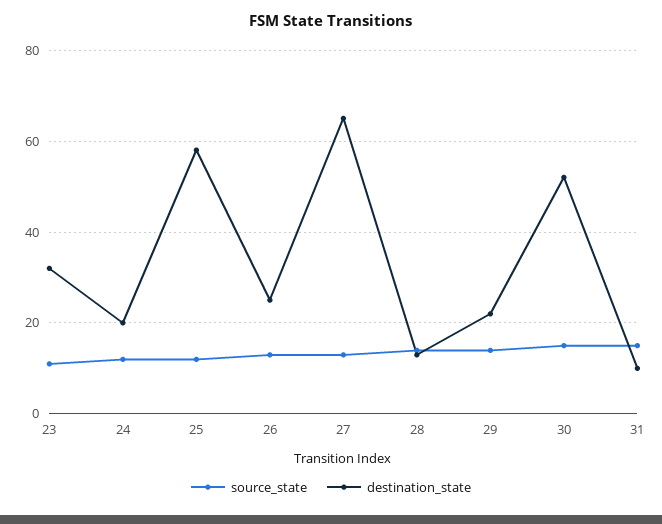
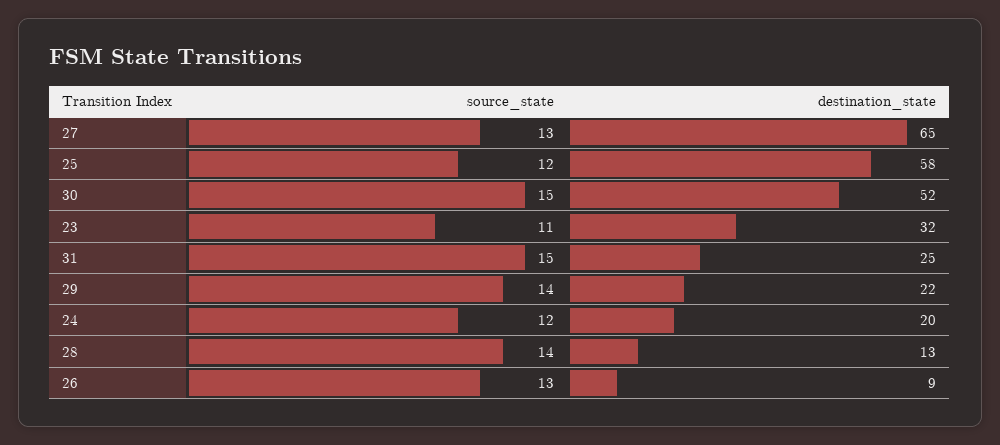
destination_state, 26: 25 -> 9
destination_state, 31: 10 -> 25

